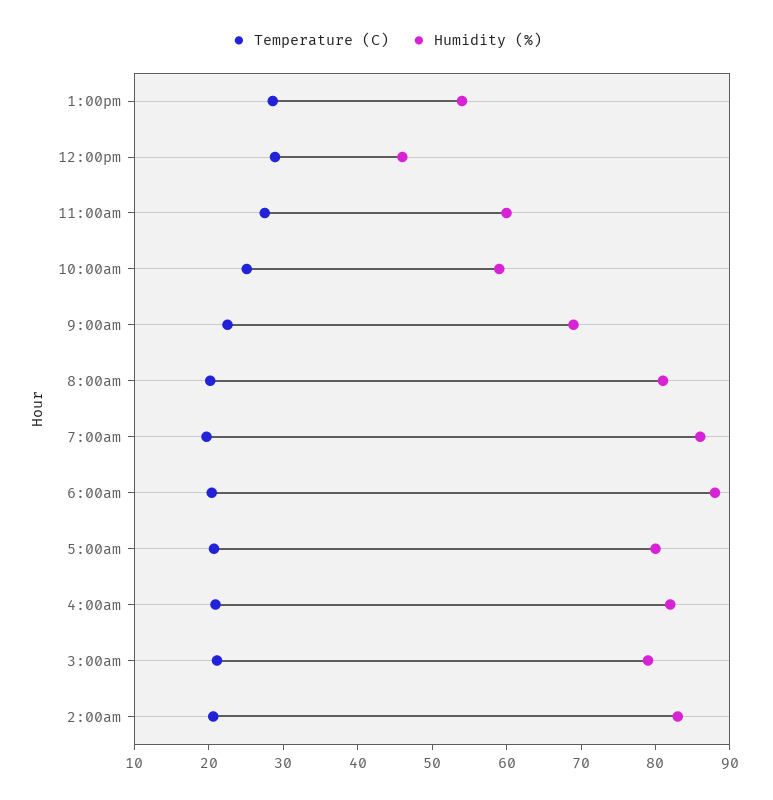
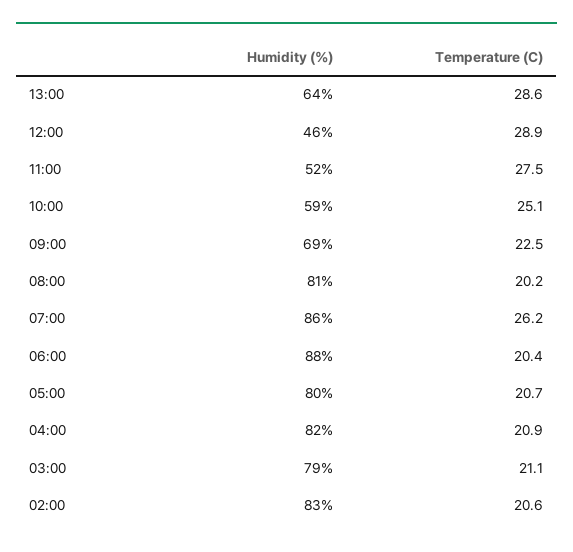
Humidity (%), 1:00pm: 54 -> 64
Humidity (%), 11:00am: 60 -> 52
Temperature (C), 7:00am: 20 -> 26.2

